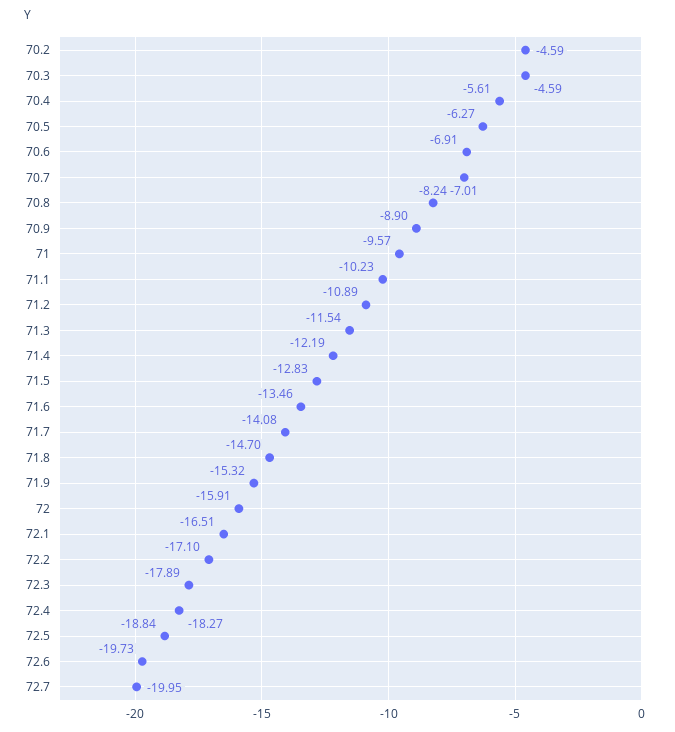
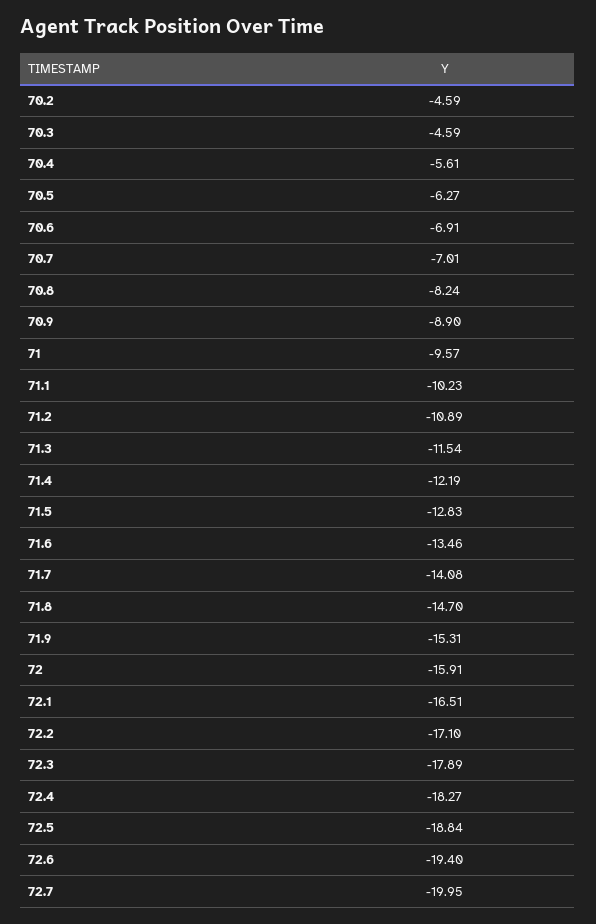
71.9: -15.32 -> -15.31
72.6: -19.73 -> -19.4

